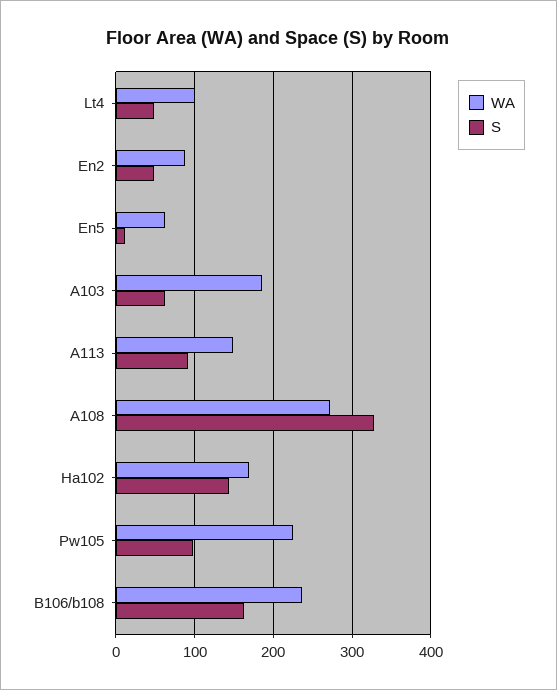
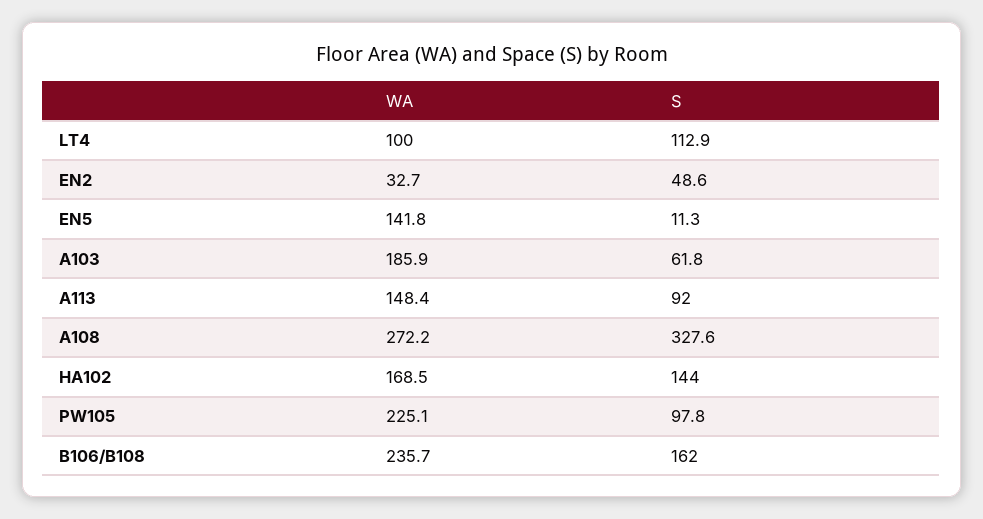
S, Lt4: 50 -> 112.9
WA, En2: 90 -> 32.7
WA, En5: 60 -> 141.8

